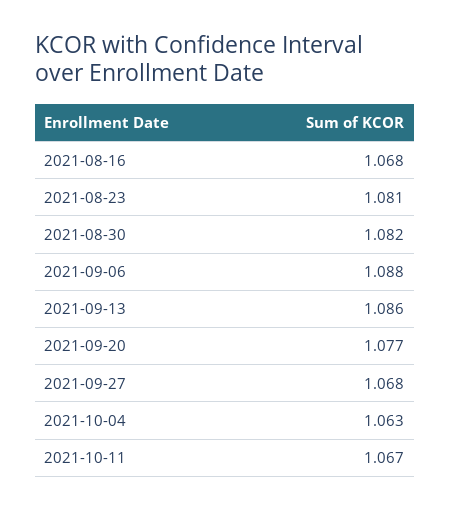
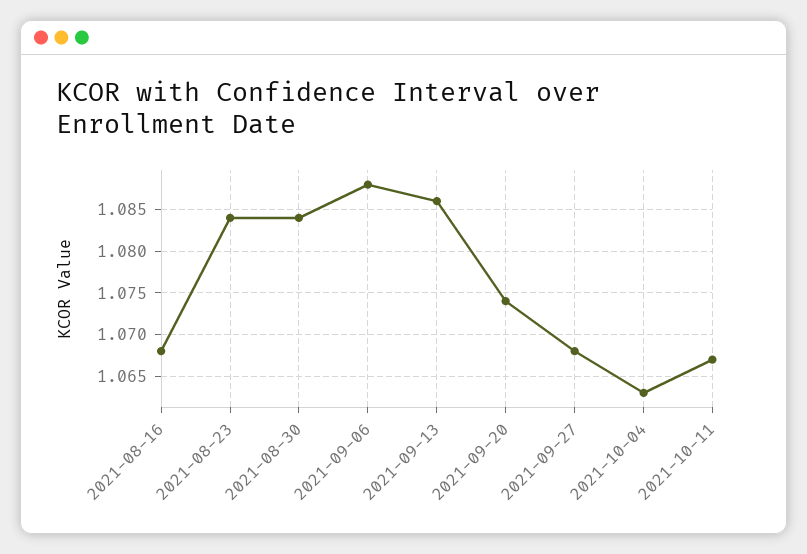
2021-08-23: 1.081 -> 1.084
2021-08-30: 1.082 -> 1.084
2021-09-20: 1.077 -> 1.074

